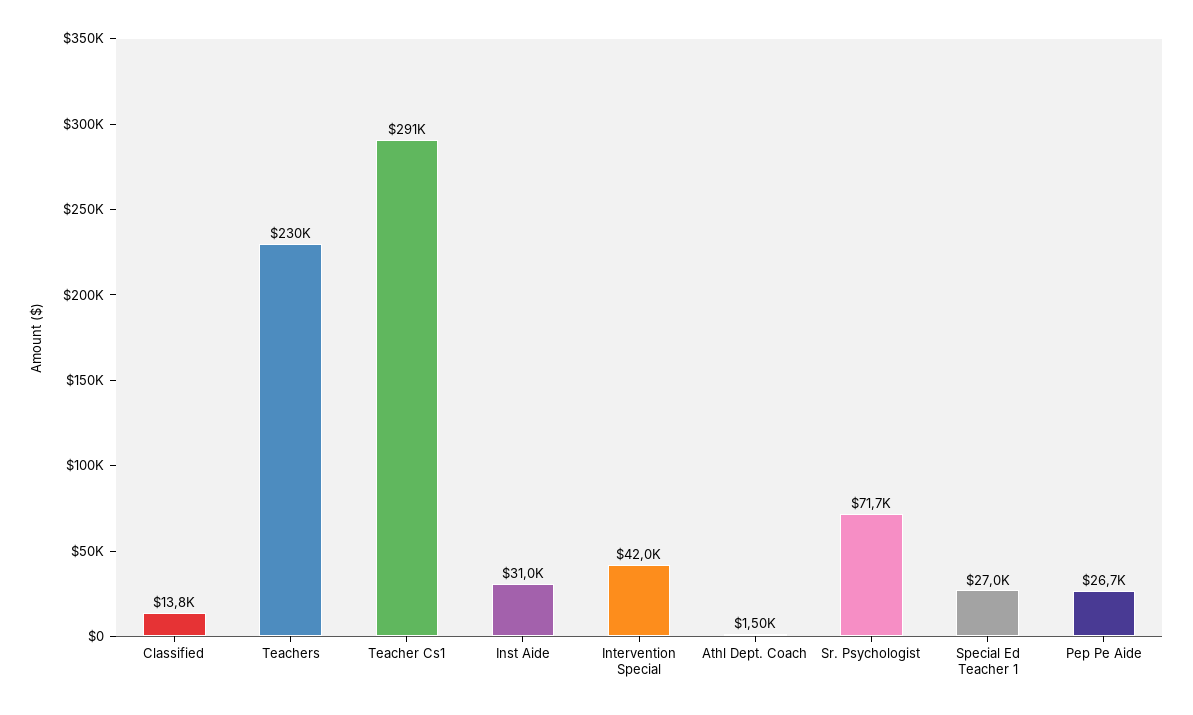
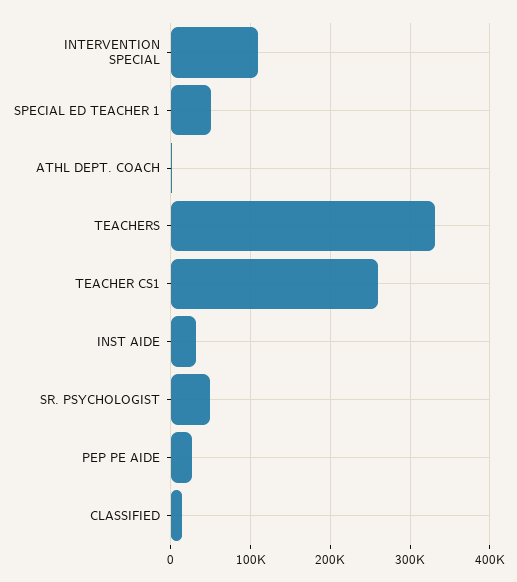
Teachers: 230000 -> 330000
Teacher Cs1: 291000 -> 260000
Intervention Special: 42000 -> 110000
Sr. Psychologist: 71700 -> 50000
Special Ed Teacher 1: 27000 -> 50000

